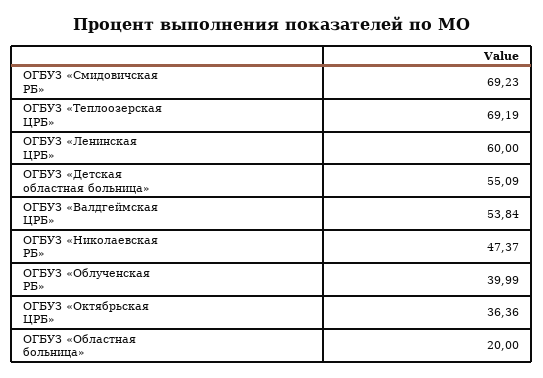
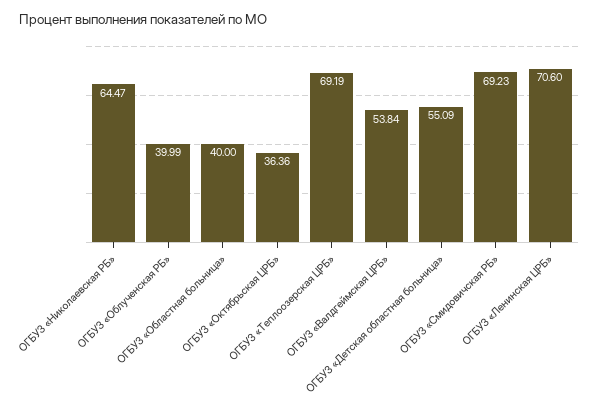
ОГБУЗ «Ленинская ЦРБ»: 60 -> 70.6
ОГБУЗ «Николаевская РБ»: 47.37 -> 64.47
ОГБУЗ «Областная больница»: 20 -> 40

